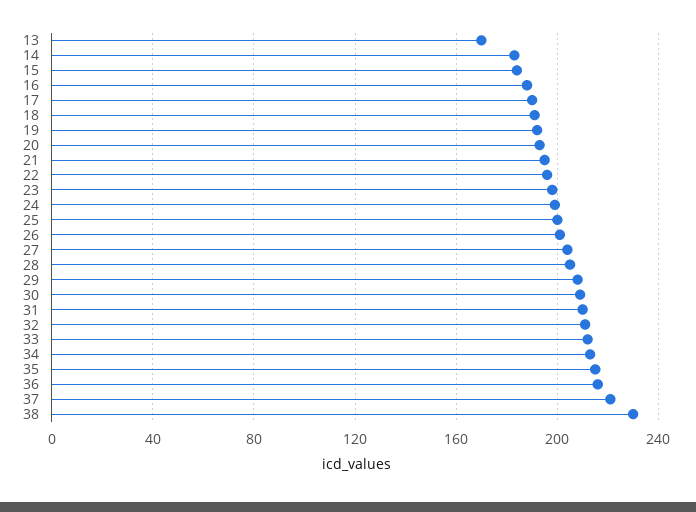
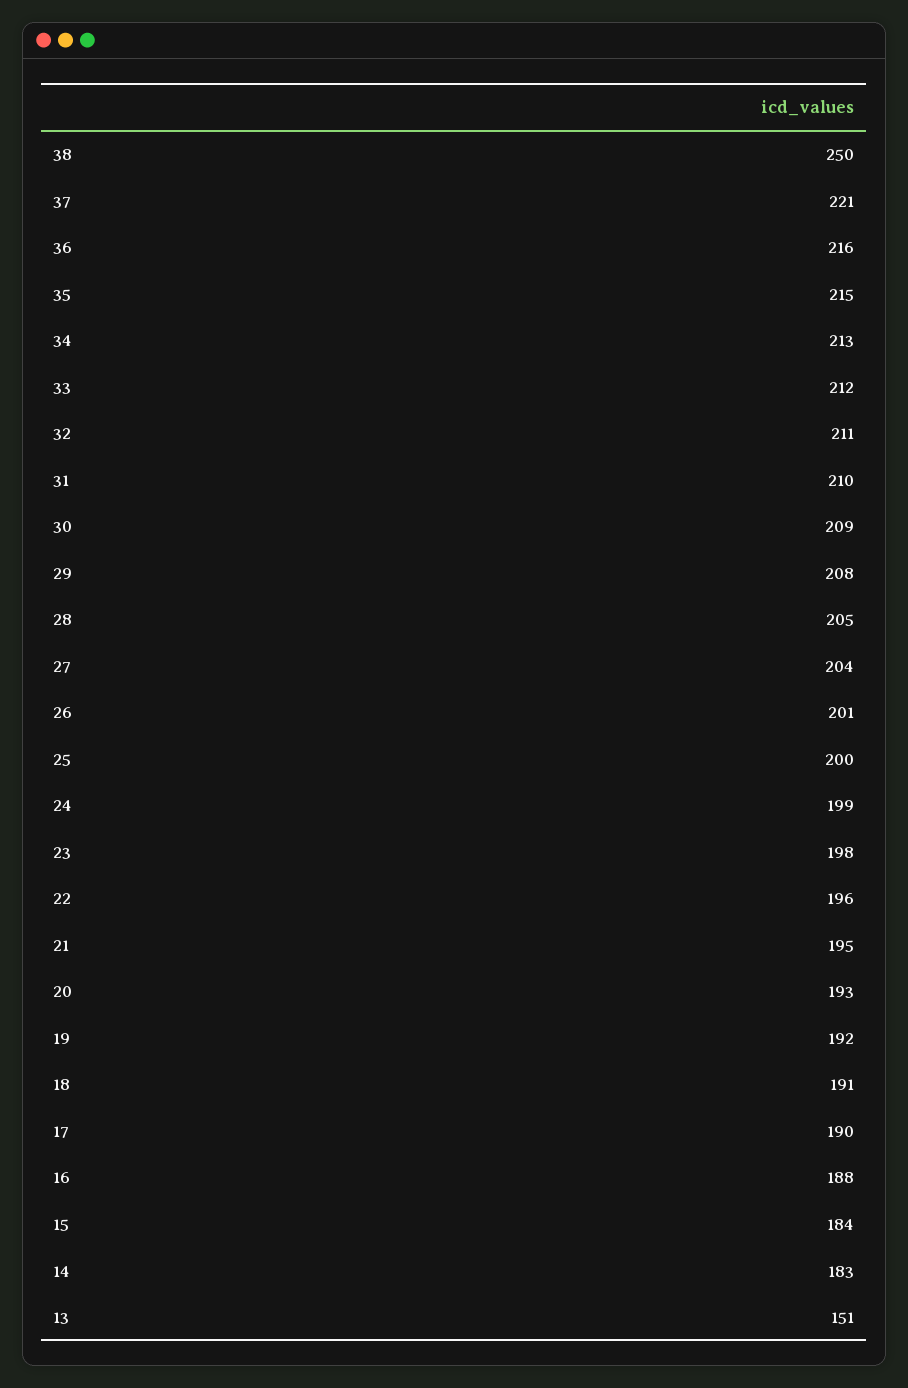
13: 170 -> 151
38: 230 -> 250

